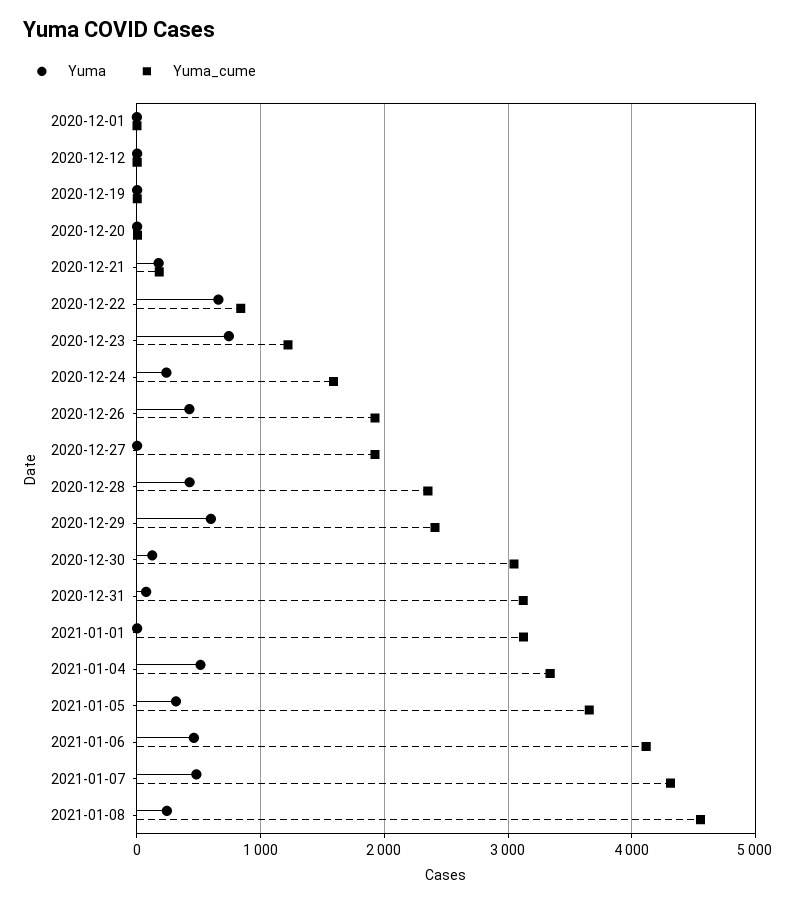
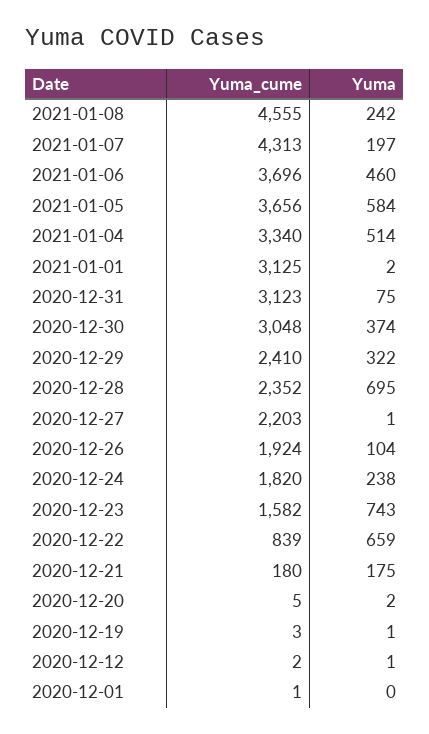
Yuma_cume, 2020-12-23: 1200 -> 1582
Yuma_cume, 2020-12-24: 1600 -> 1820
Yuma, 2020-12-26: 400 -> 104
Yuma_cume, 2020-12-27: 1900 -> 2203
Yuma, 2020-12-28: 400 -> 695
Yuma, 2020-12-29: 600 -> 322
Yuma, 2020-12-30: 100 -> 374
Yuma, 2021-01-05: 300 -> 584
Yuma_cume, 2021-01-06: 4100 -> 3696
Yuma, 2021-01-07: 500 -> 197

